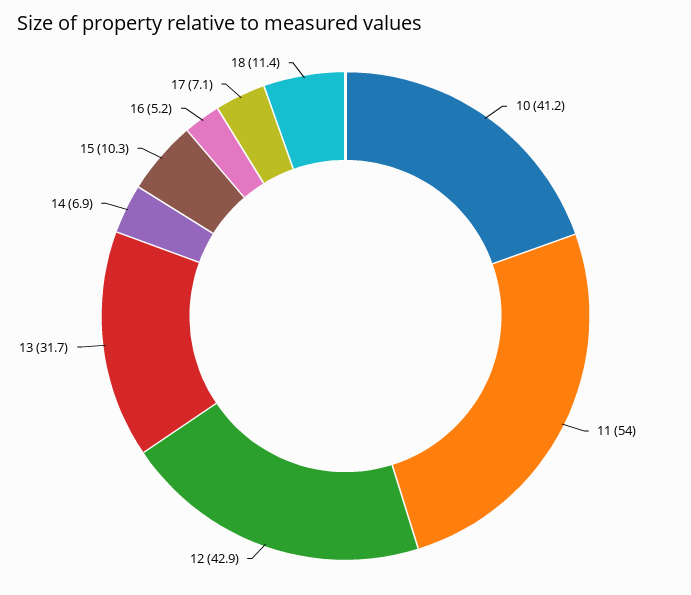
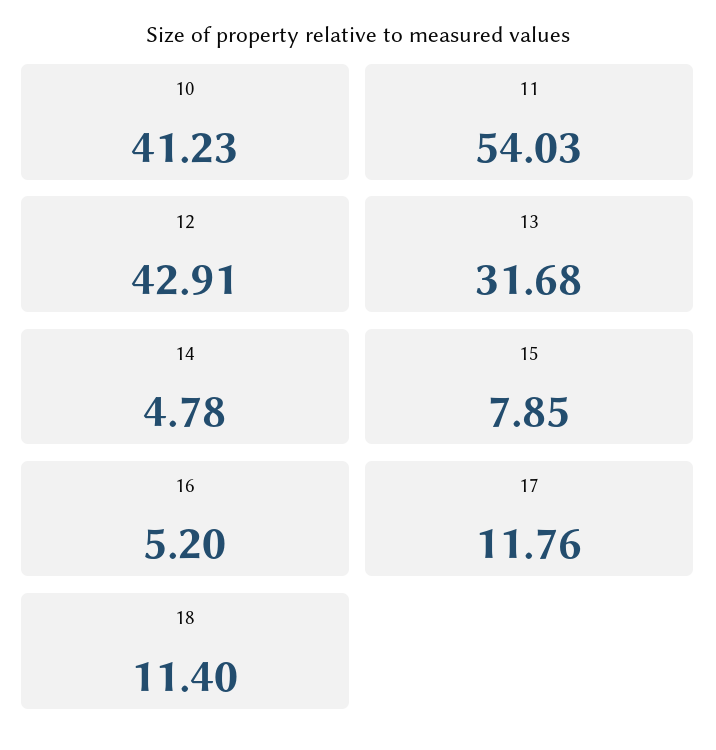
14: 6.9 -> 4.78
15: 10.3 -> 7.85
17: 7.1 -> 11.76

